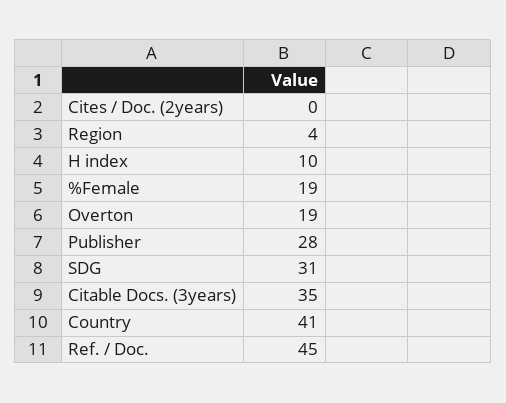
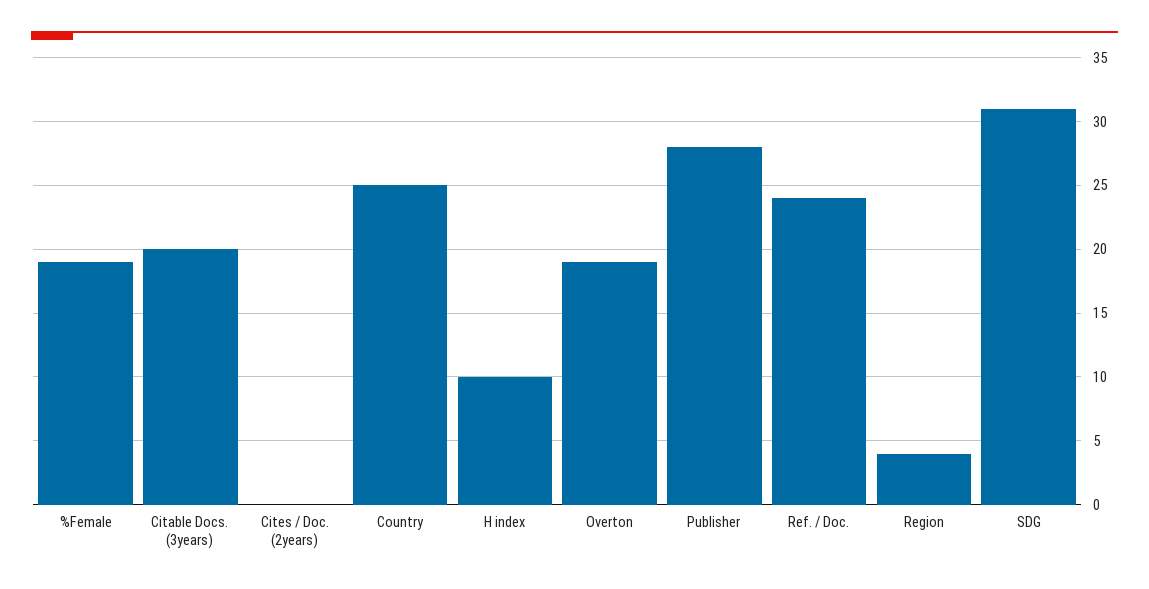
Citable Docs. (3years): 35 -> 20
Country: 41 -> 25
Ref. / Doc.: 45 -> 24

